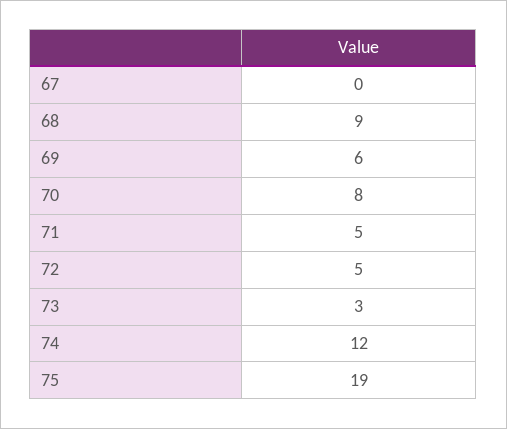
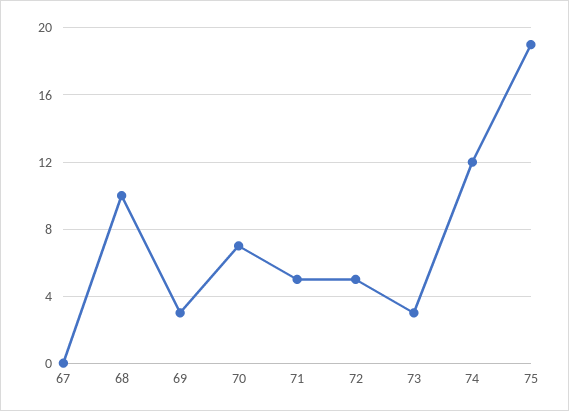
68: 9 -> 10
69: 6 -> 3
70: 8 -> 7

